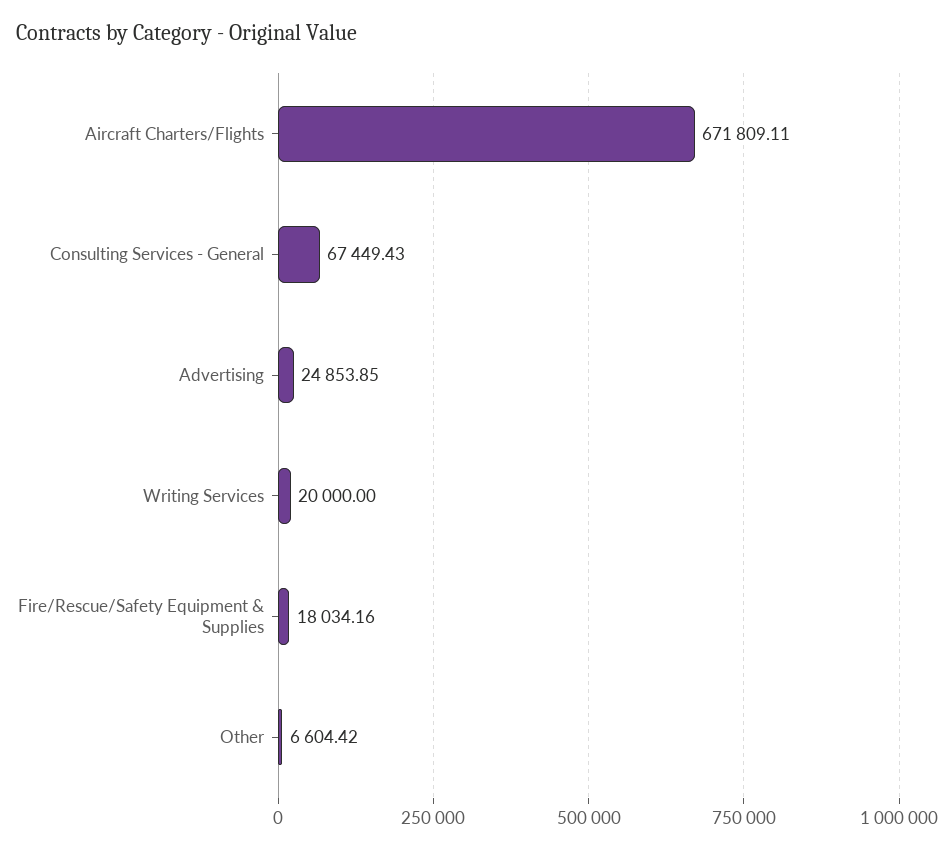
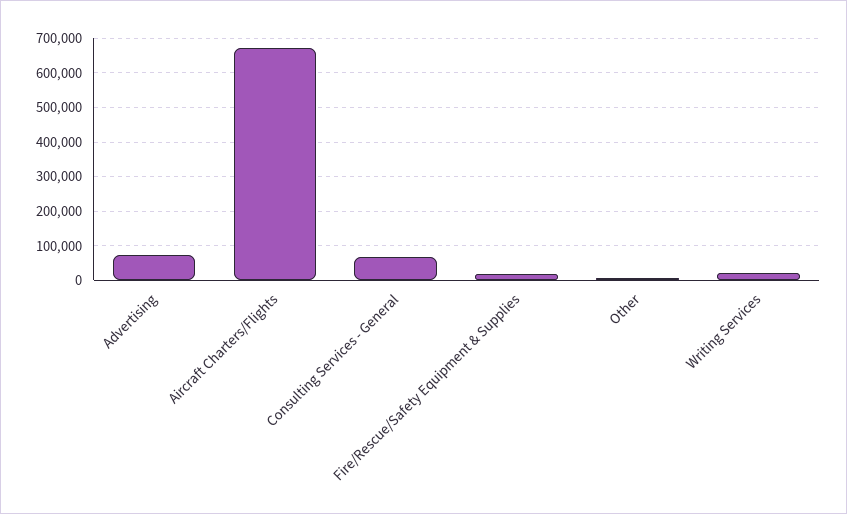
Advertising: 24853.85 -> 80000

